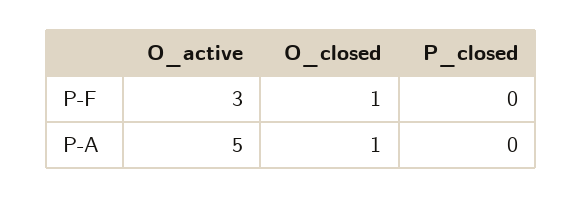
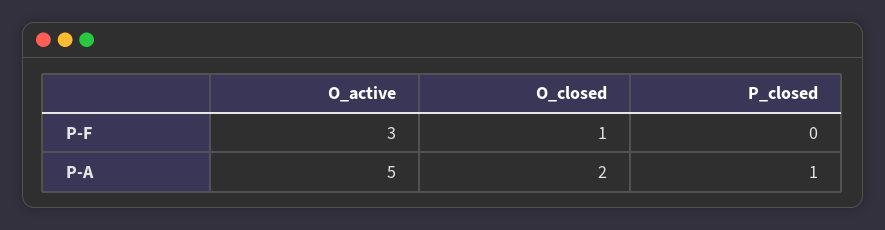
O_closed, P-A: 1 -> 2
P_closed, P-A: 0 -> 1

